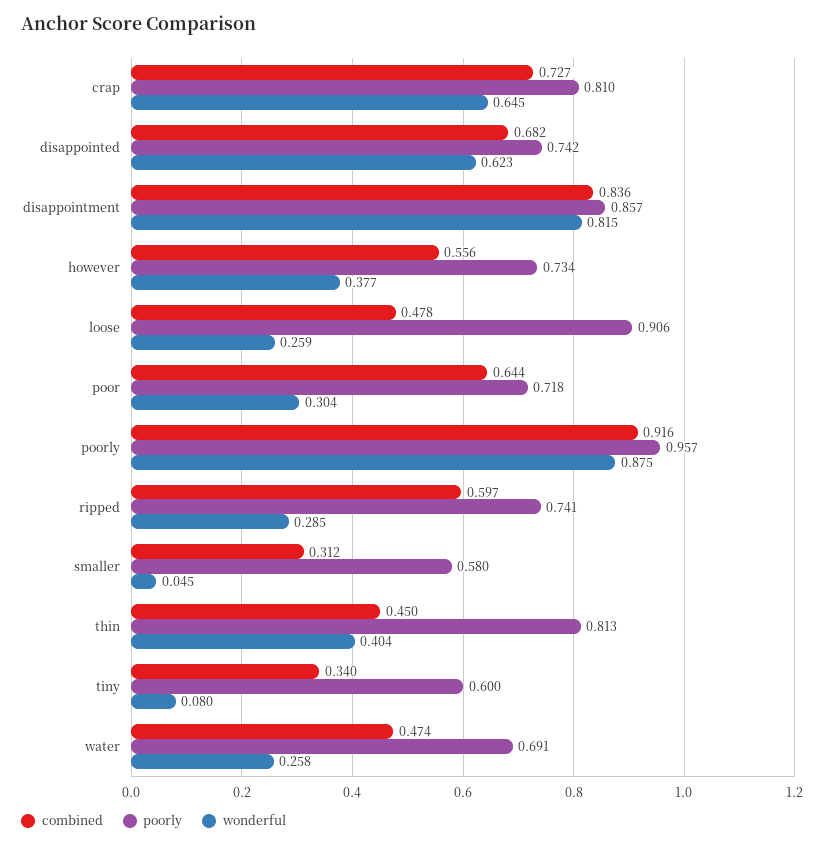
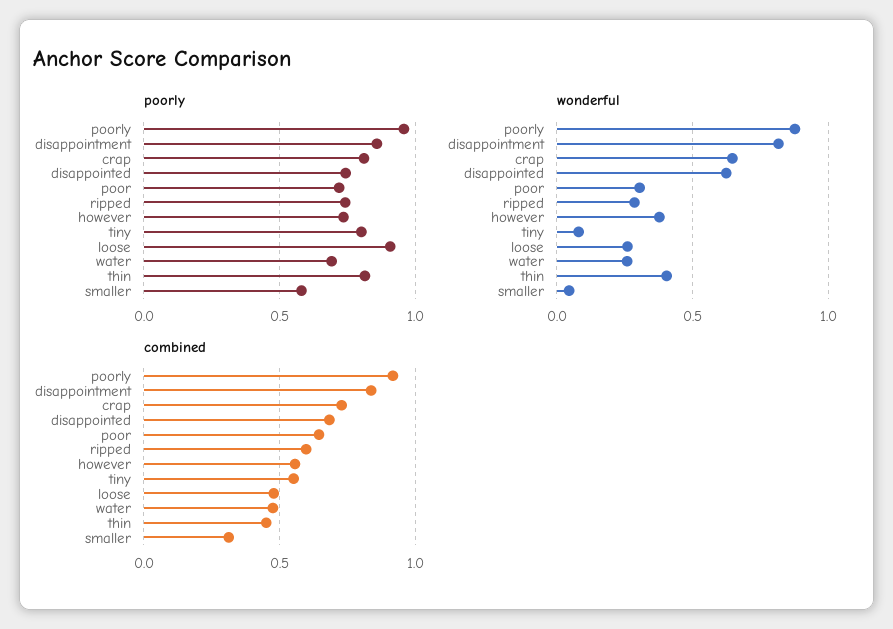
combined, tiny: 0.34 -> 0.55
poorly, tiny: 0.6 -> 0.8

